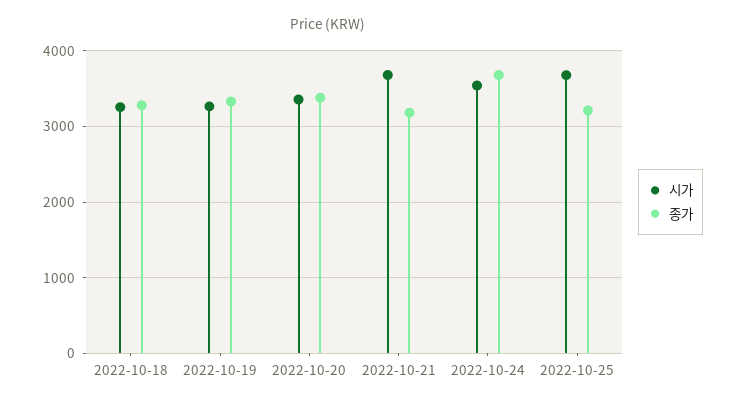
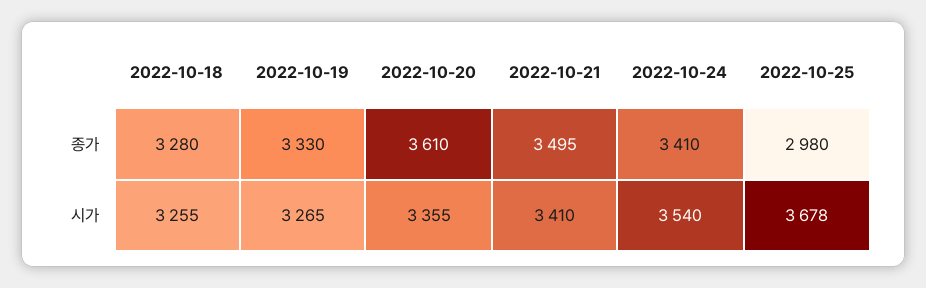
종가, 2022-10-20: 3400 -> 3610
시가, 2022-10-21: 3700 -> 3410
종가, 2022-10-21: 3200 -> 3495
종가, 2022-10-24: 3700 -> 3410
종가, 2022-10-25: 3200 -> 2980

